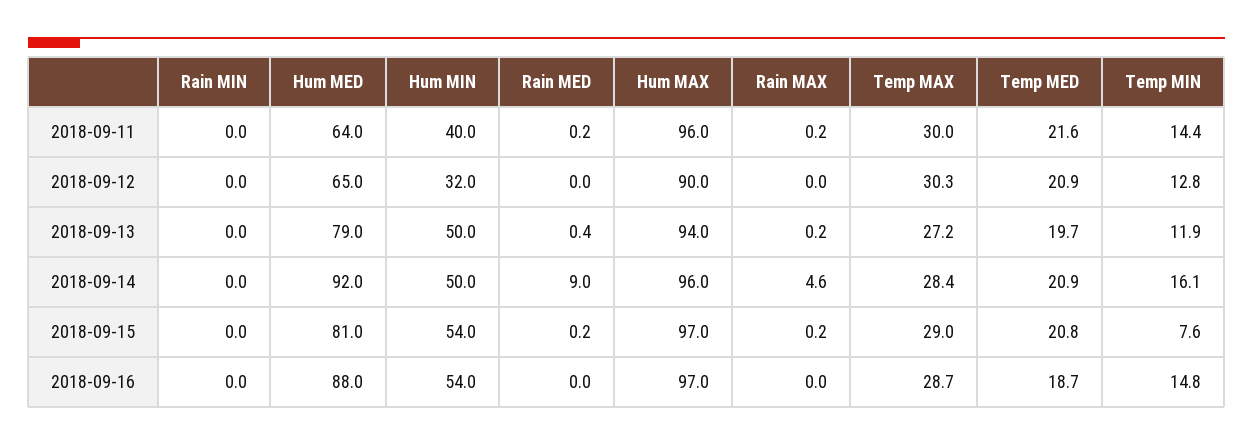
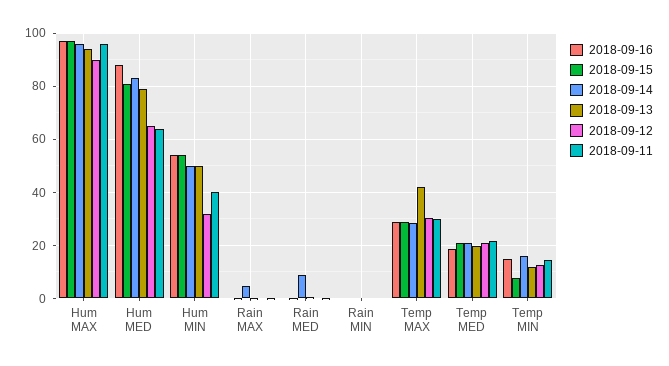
2018-09-13, Temp MAX: 27.2 -> 42.5
2018-09-14, Hum MED: 92 -> 82.5

